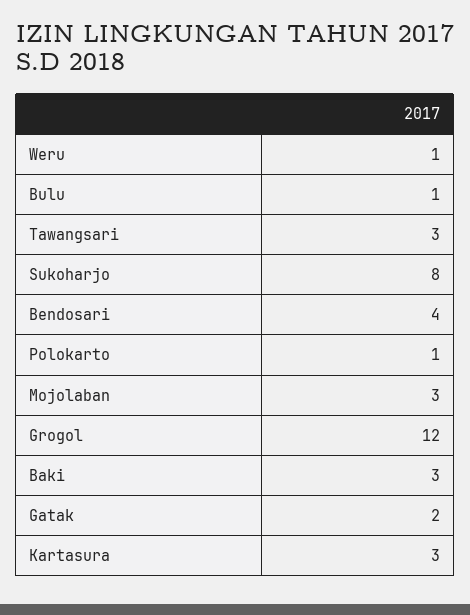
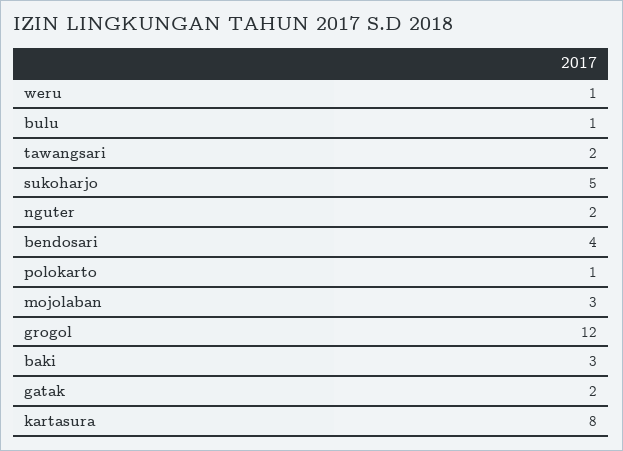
Tawangsari: 3 -> 2
Sukoharjo: 8 -> 5
Kartasura: 3 -> 8
nguter: none -> 2

